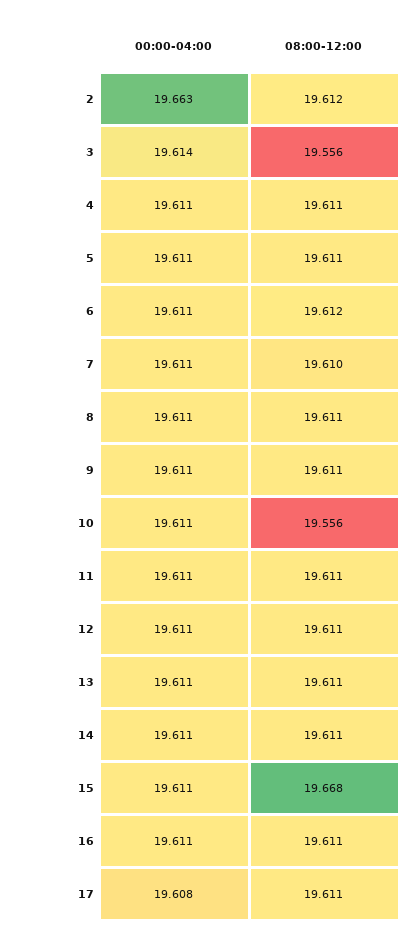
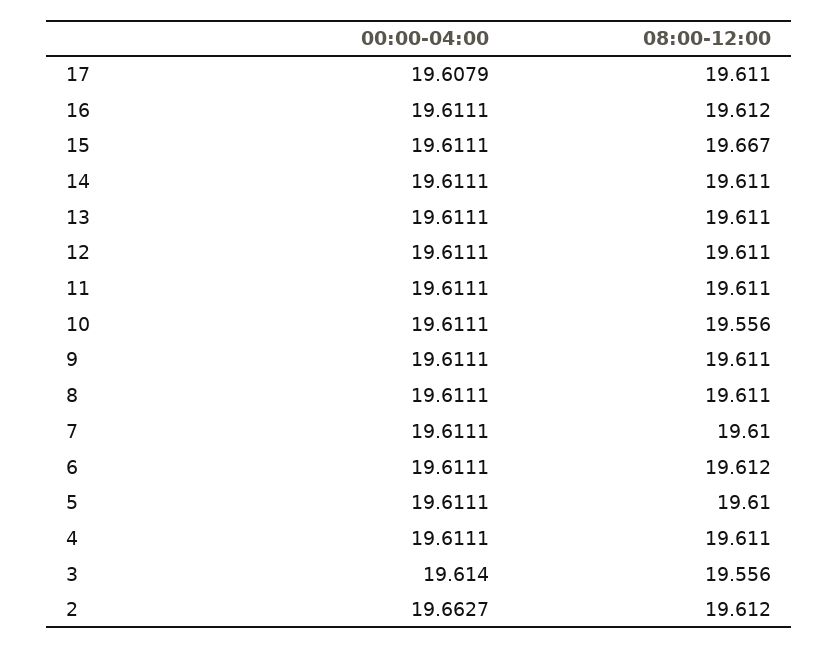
08:00-12:00, 5: 19.611 -> 19.61
08:00-12:00, 15: 19.668 -> 19.667
08:00-12:00, 16: 19.611 -> 19.612

